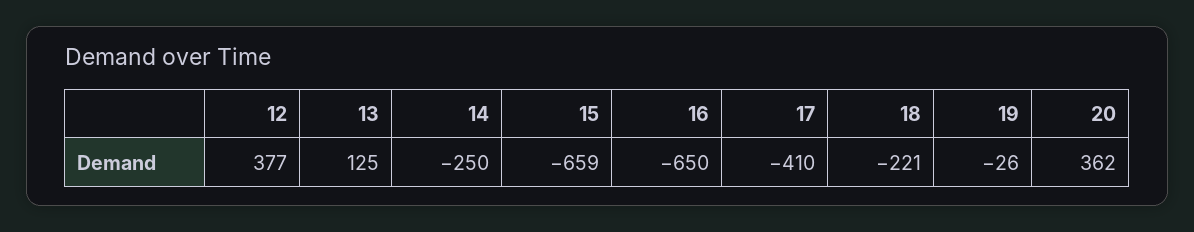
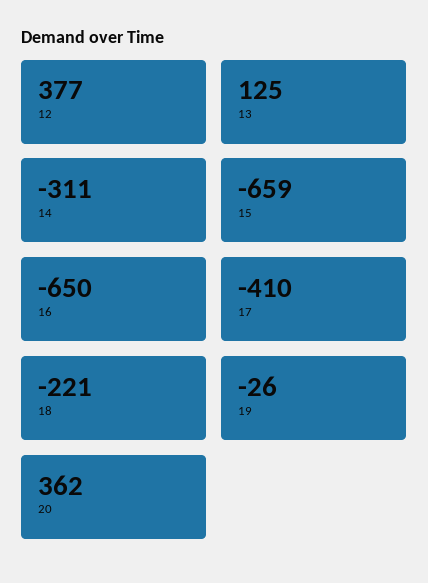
14: -250 -> -311

